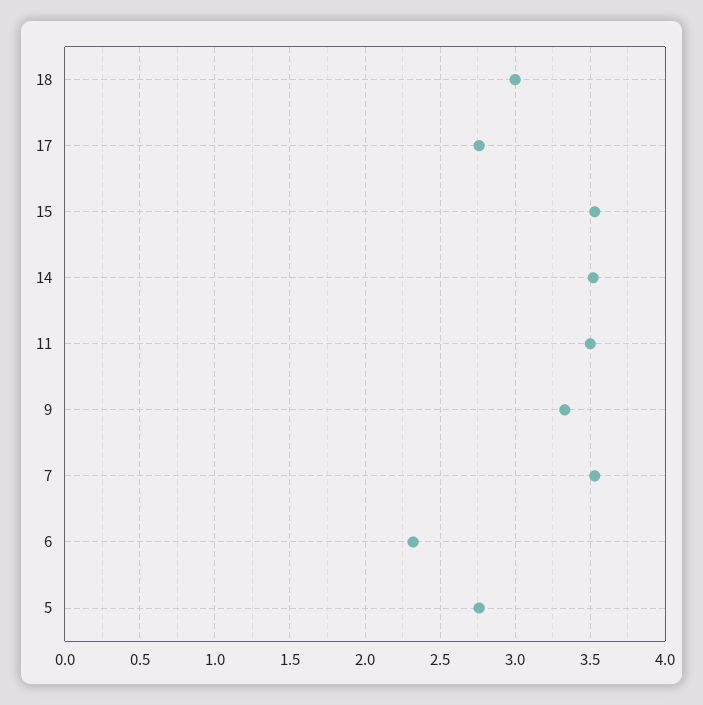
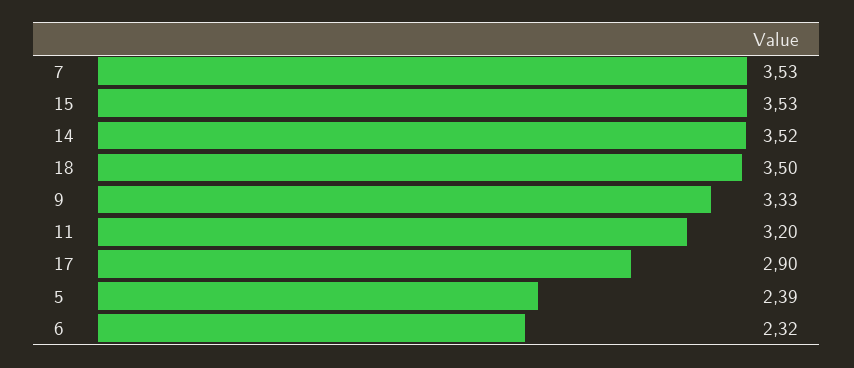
18: 3 -> 3.5
17: 2.75 -> 2.9
11: 3.5 -> 3.2
5: 2.75 -> 2.39

